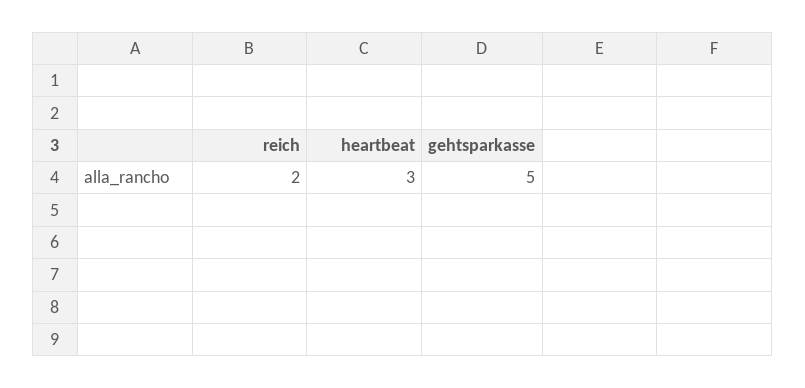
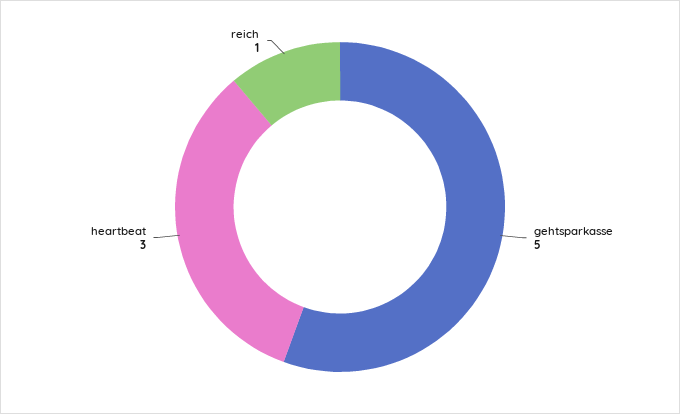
reich: 2 -> 1

